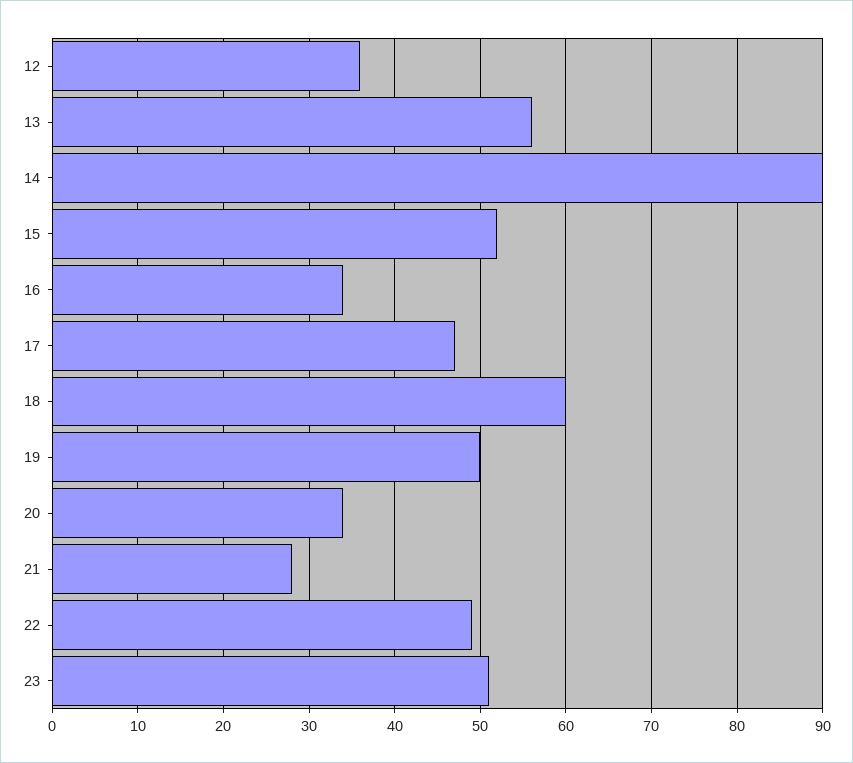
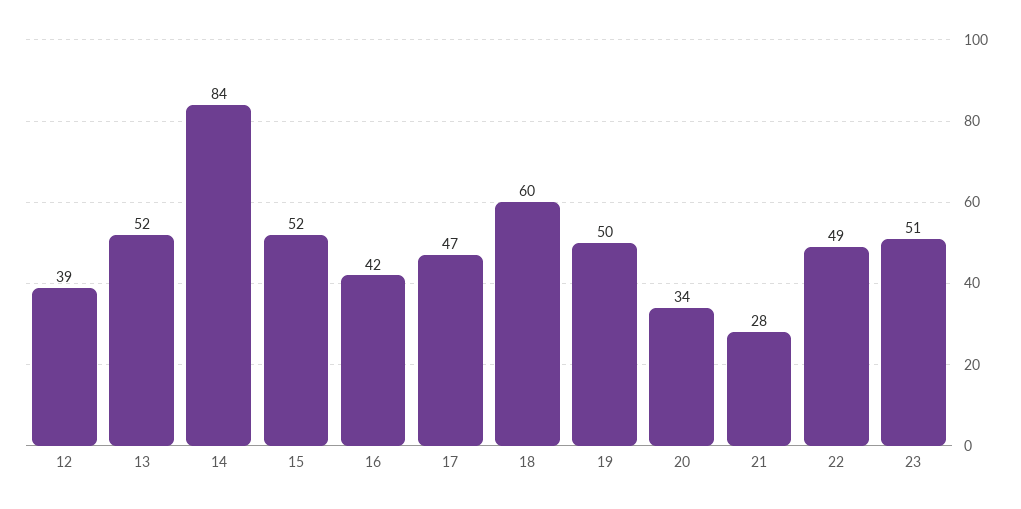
12: 36 -> 39
13: 56 -> 52
14: 90 -> 84
16: 34 -> 42

